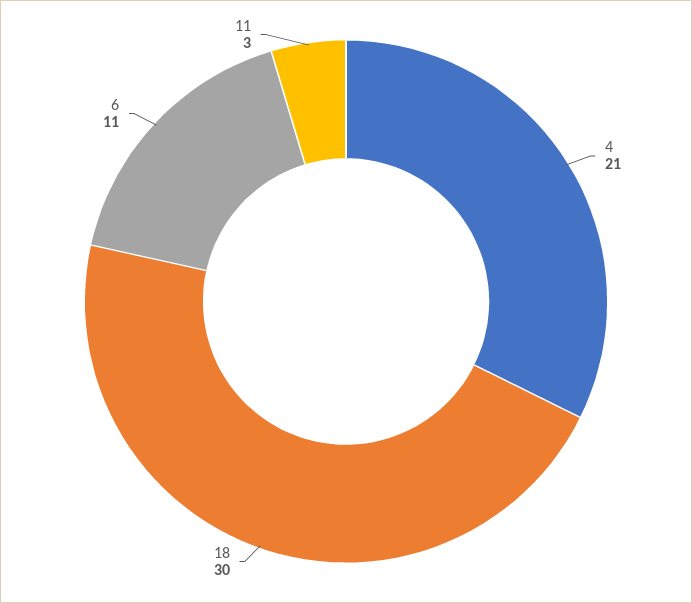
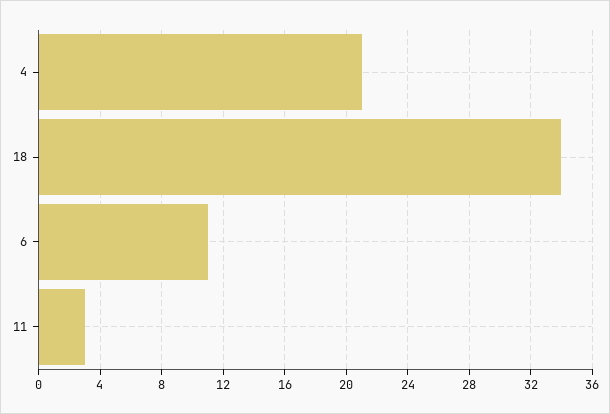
18: 30 -> 34

